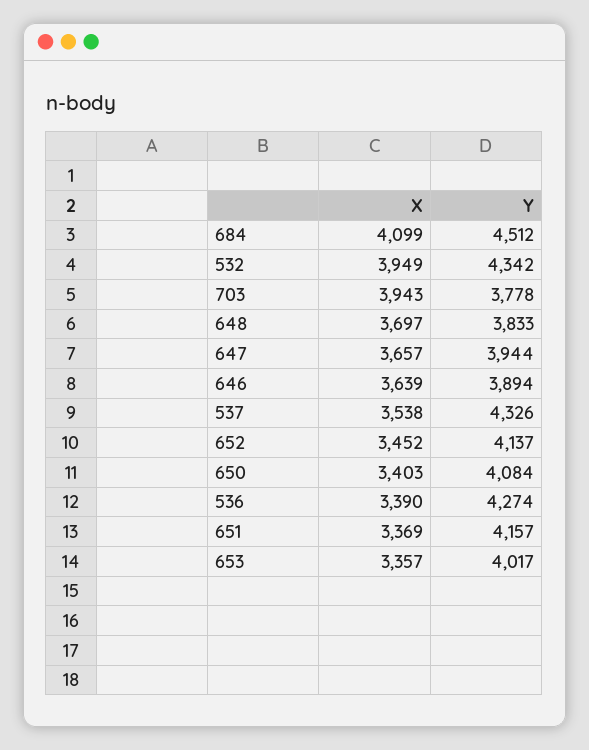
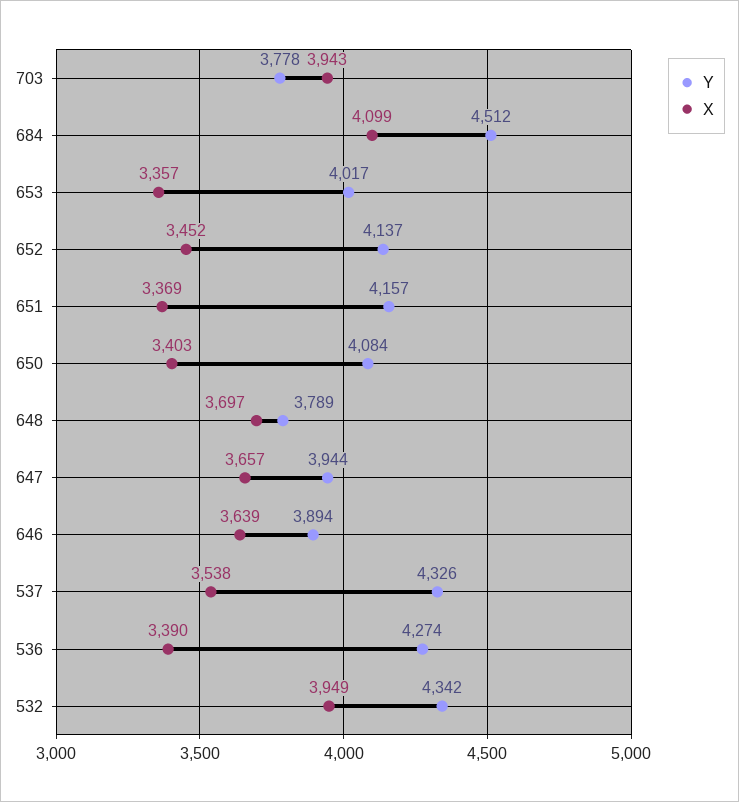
Y, 648: 3833 -> 3789

